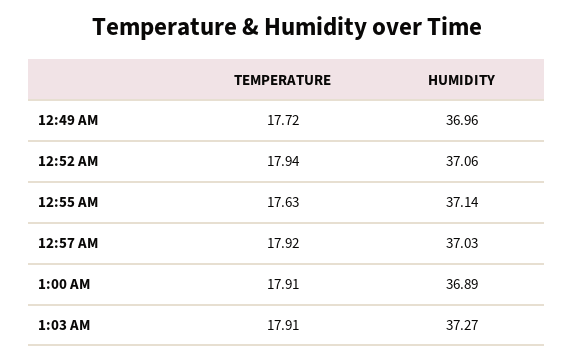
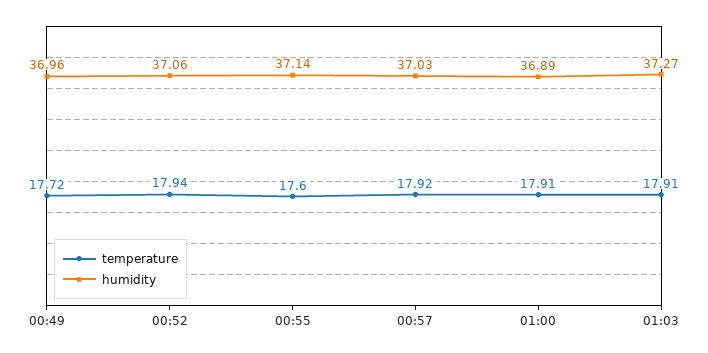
TEMPERATURE, 12:55 AM: 17.63 -> 17.6

